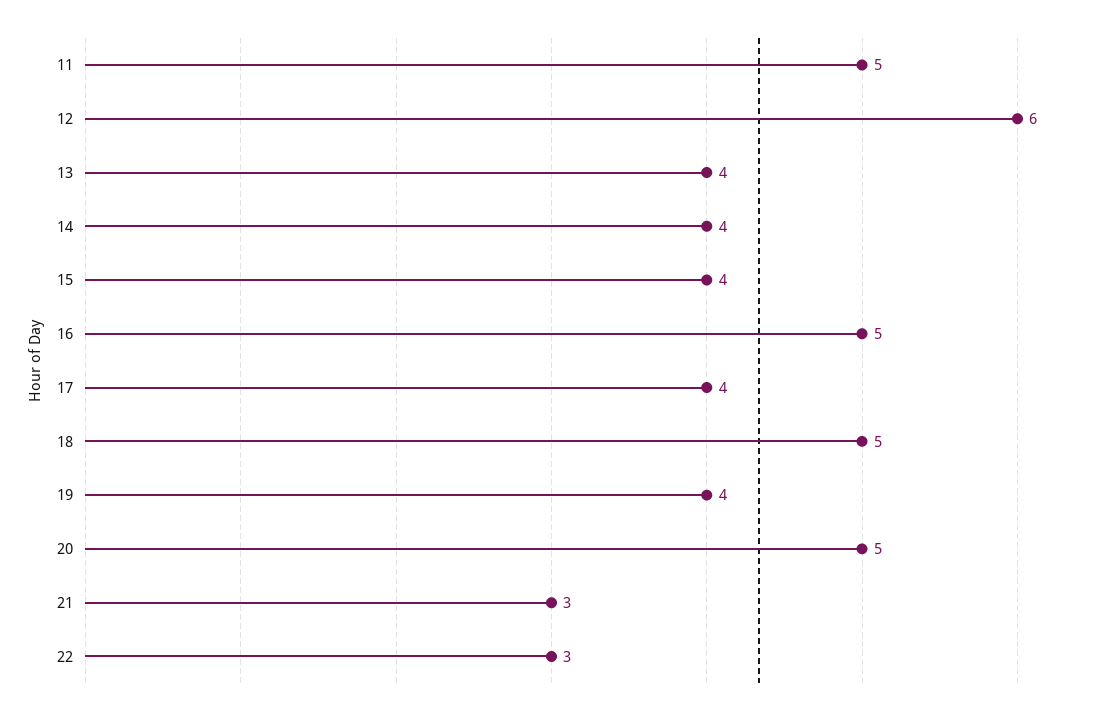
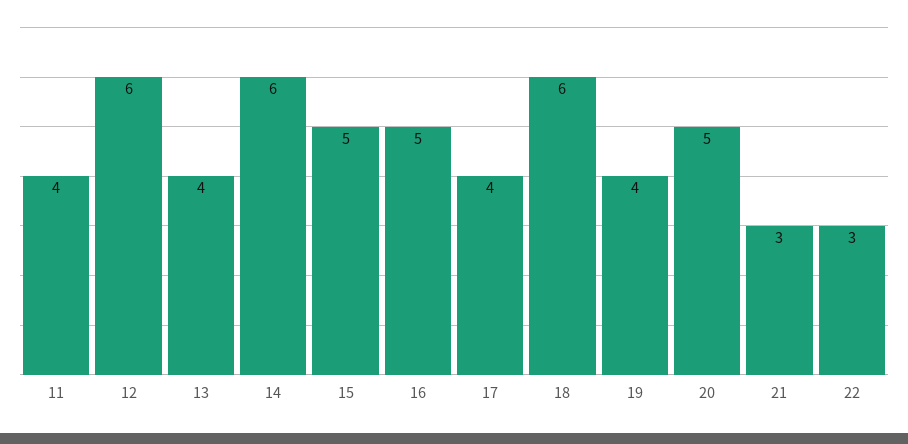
11: 5 -> 4
14: 4 -> 6
15: 4 -> 5
18: 5 -> 6

